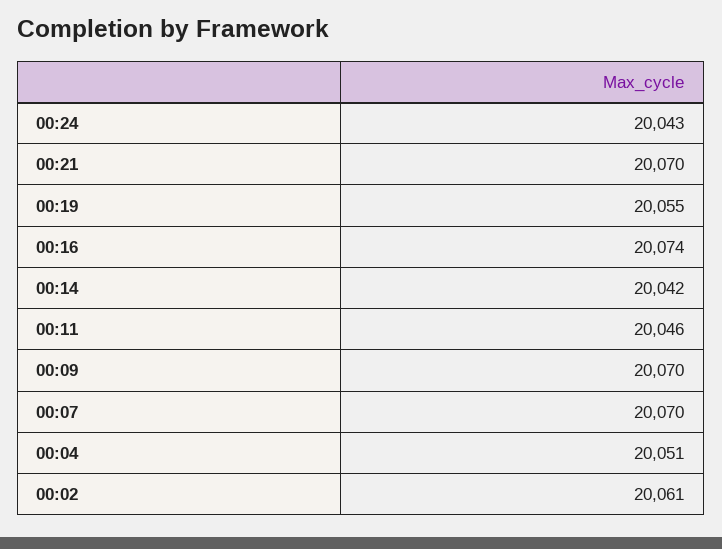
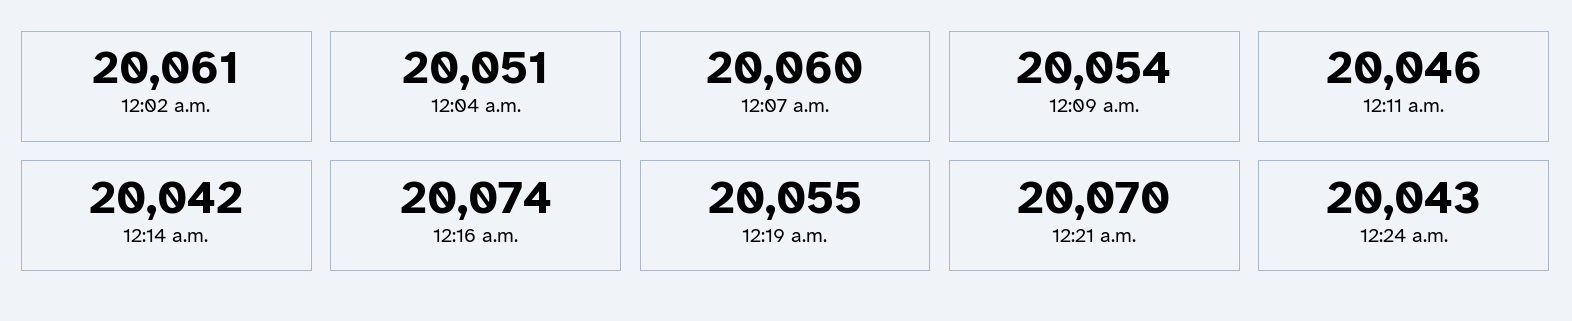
00:09: 20070 -> 20054
00:07: 20070 -> 20060

